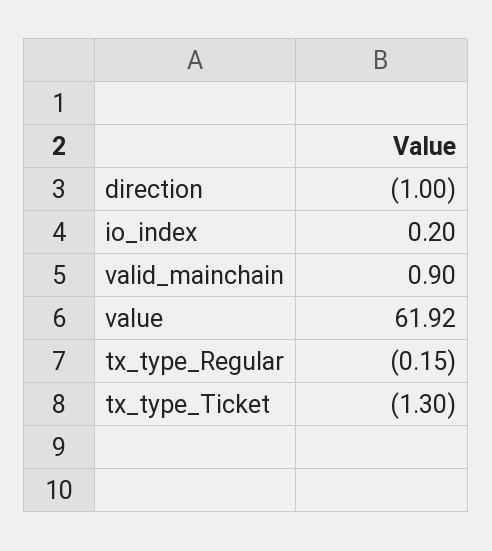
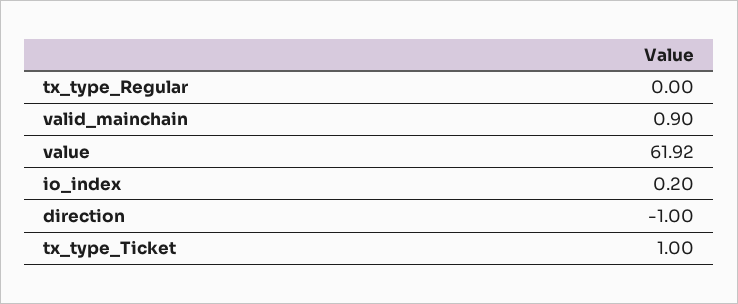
tx_type_Regular: -0.15 -> 0
tx_type_Ticket: -1.3 -> 1

